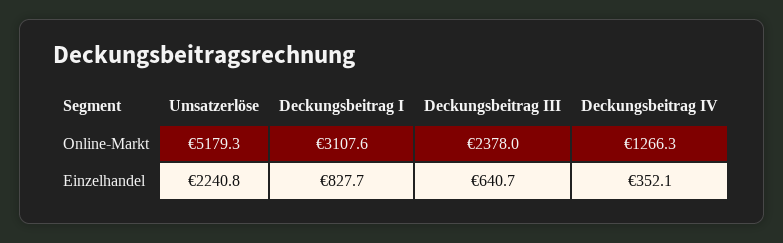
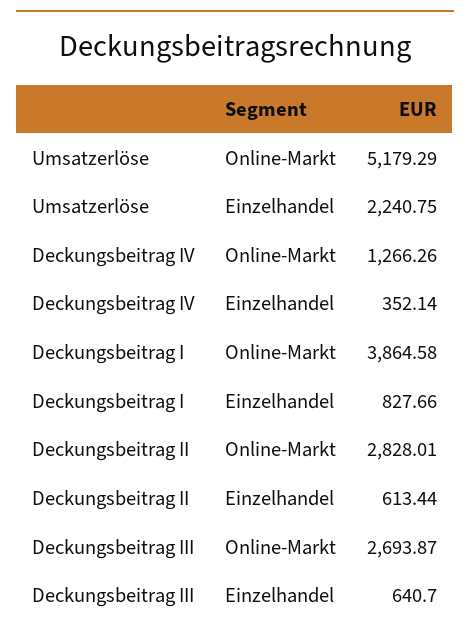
Deckungsbeitrag I, Online-Markt: 3107.6 -> 3864.58
Deckungsbeitrag III, Online-Markt: 2378 -> 2693.87
Deckungsbeitrag II, Online-Markt: none -> 2828.01
Deckungsbeitrag II, Einzelhandel: none -> 613.44

